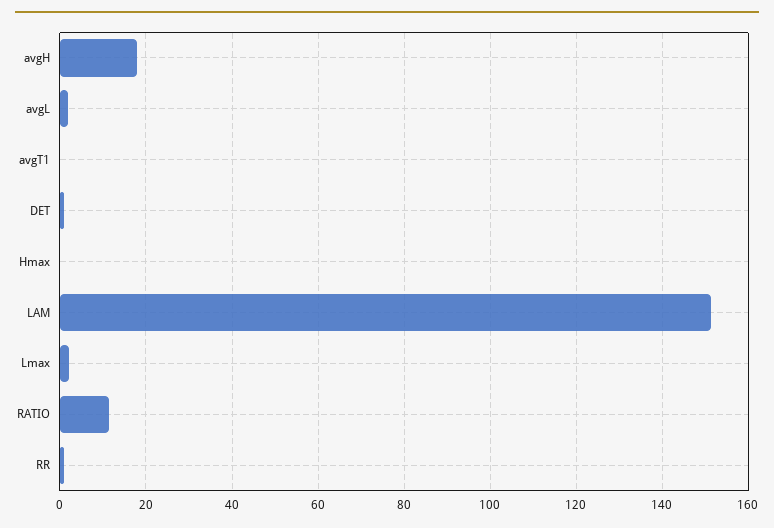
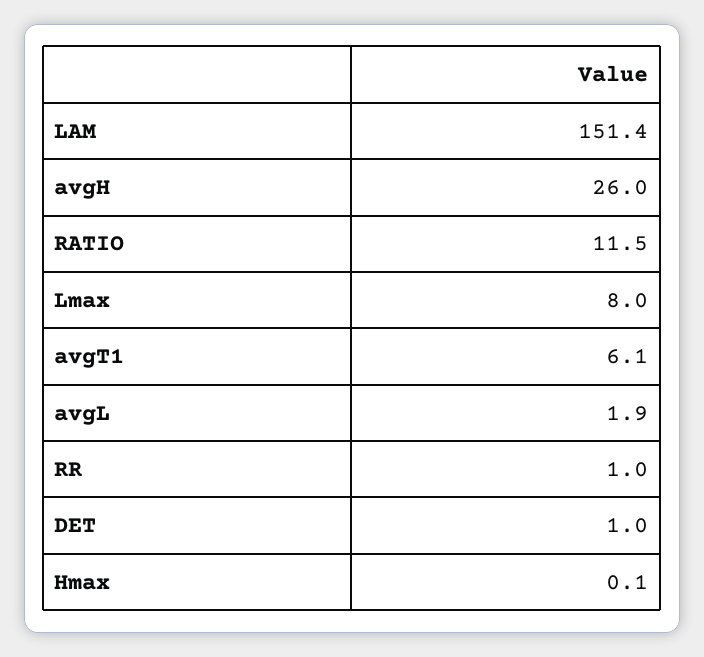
avgH: 18 -> 26
avgT1: 0 -> 6.1
Lmax: 2 -> 8

